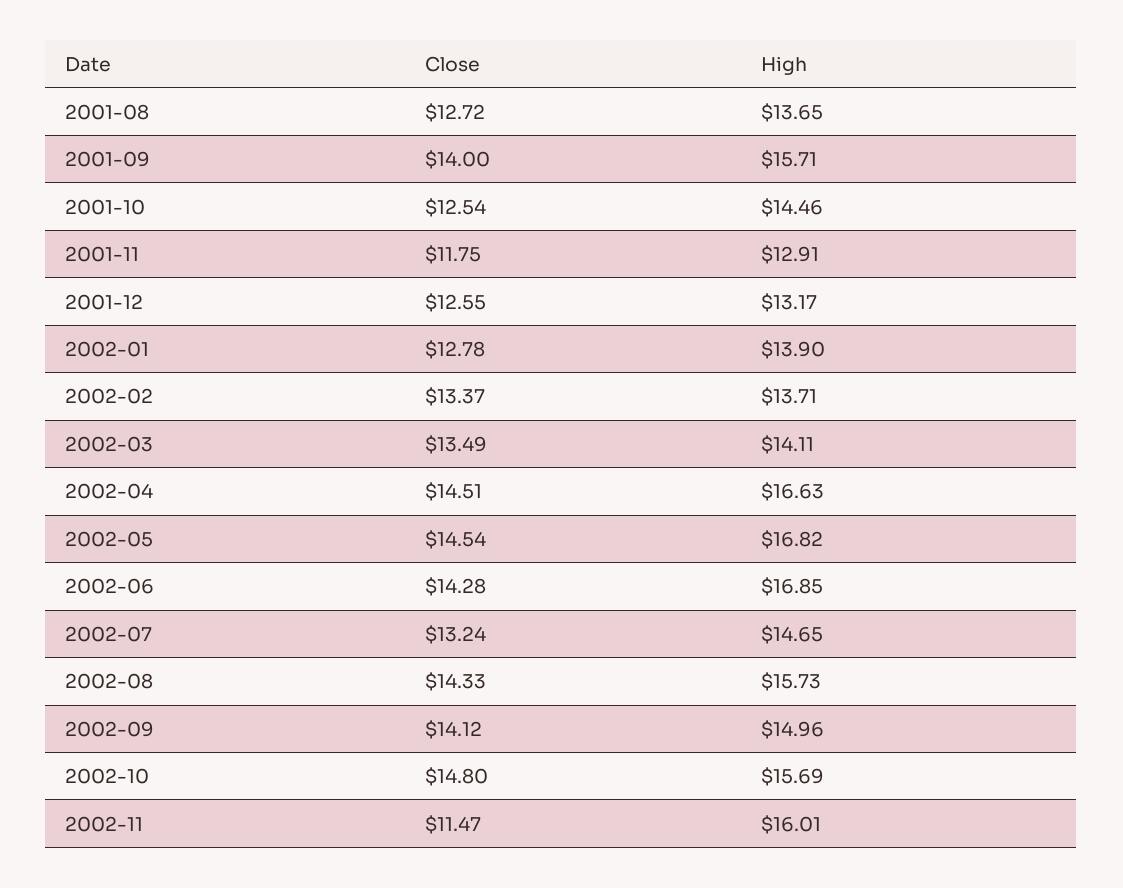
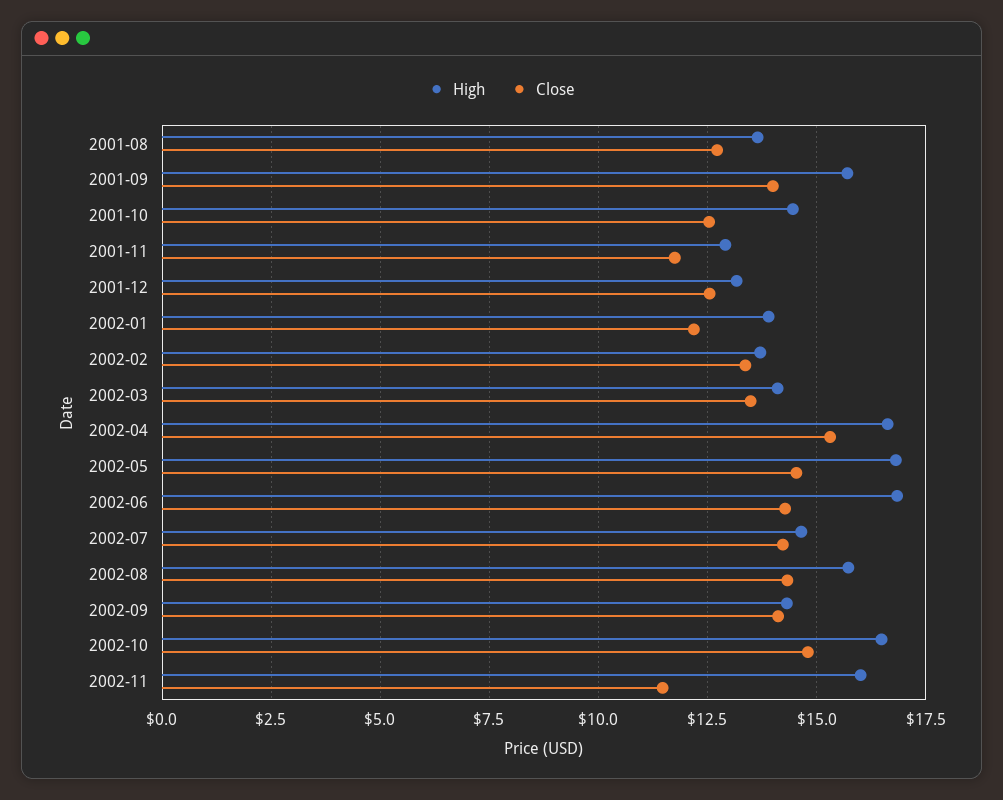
Close, 2002-01: 12.78 -> 12.25
Close, 2002-04: 14.51 -> 15.25
Close, 2002-07: 13.24 -> 14.25
High, 2002-09: 14.96 -> 14.25
High, 2002-10: 15.69 -> 16.5

